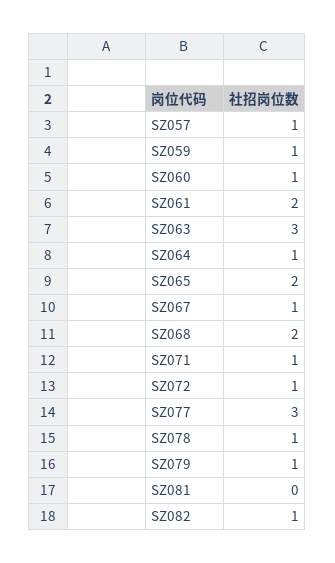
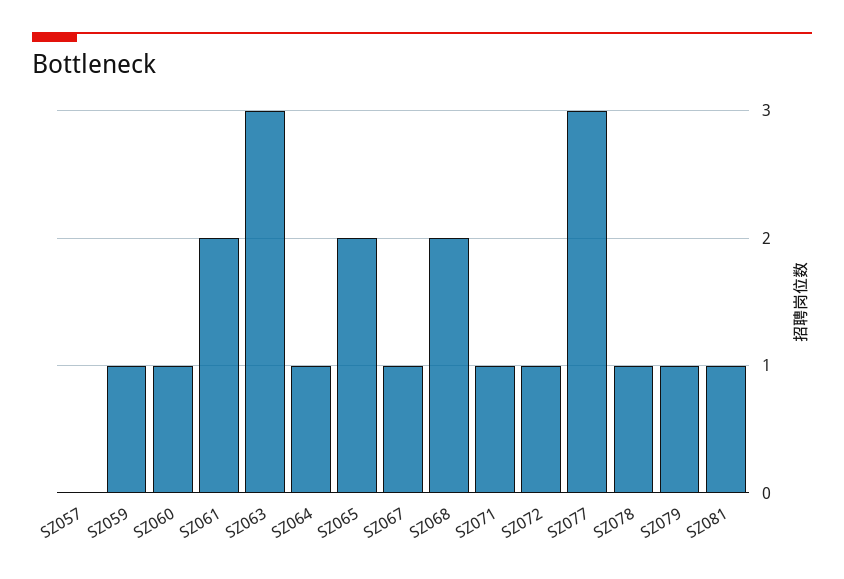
SZ057: 1 -> 0
SZ081: 0 -> 1
SZ082: 1 -> none

